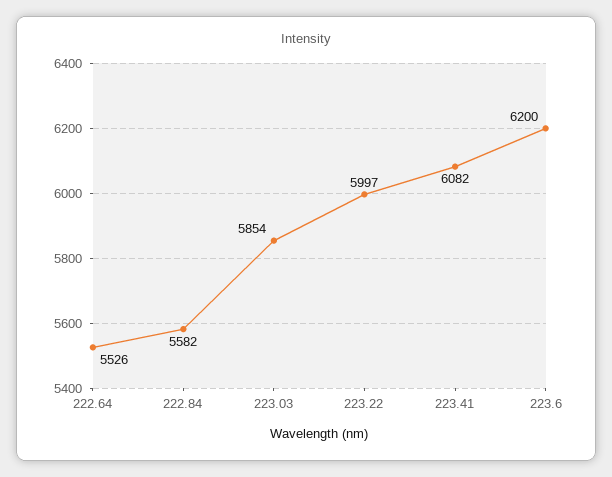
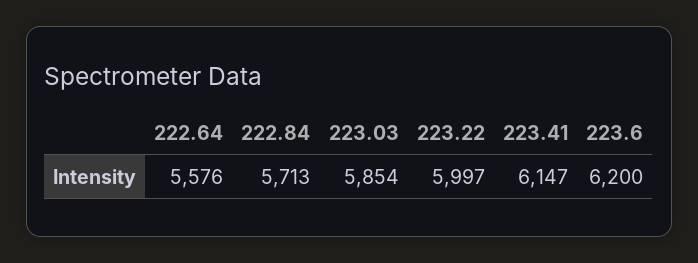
222.64: 5526 -> 5576
222.84: 5582 -> 5713
223.41: 6082 -> 6147

